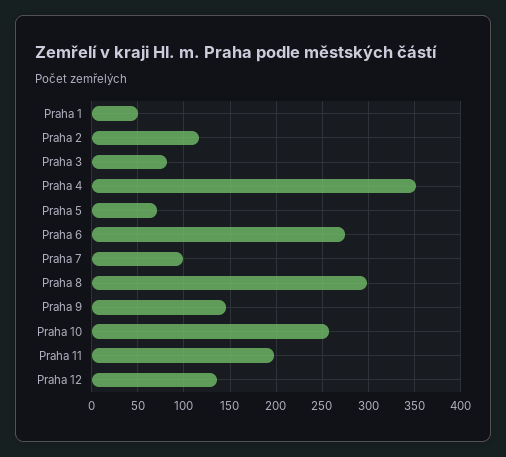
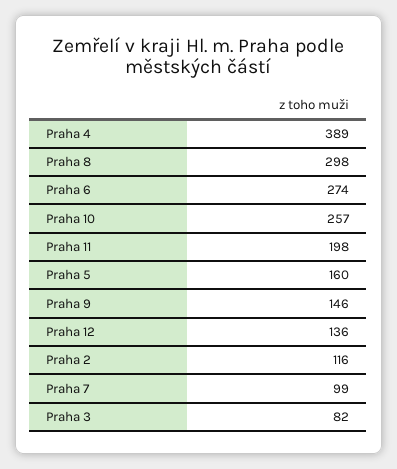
Praha 1: 50 -> none
Praha 4: 350 -> 389
Praha 5: 70 -> 160

